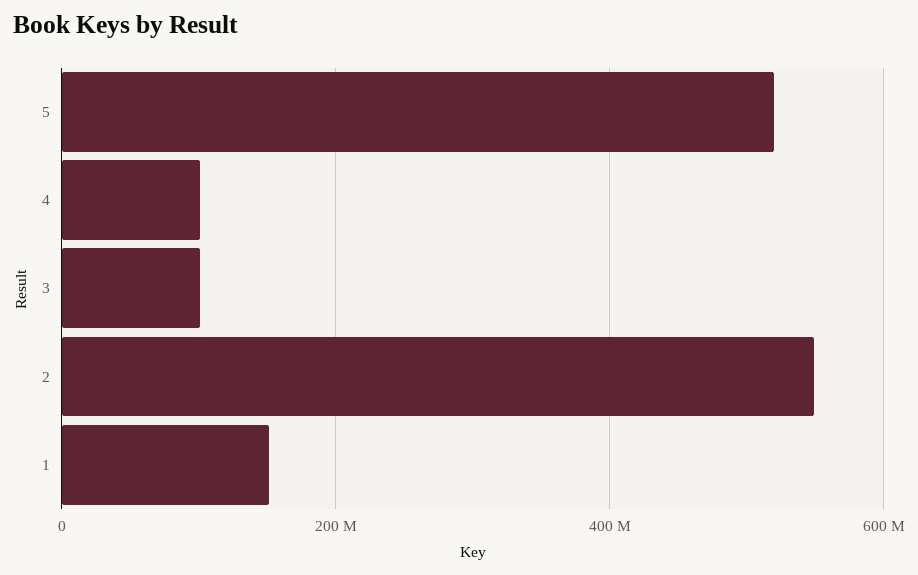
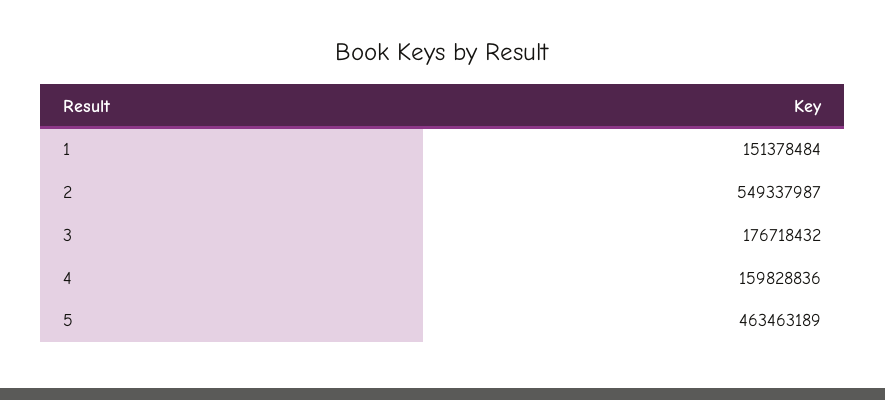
5: 520000000 -> 463463189
4: 100000000 -> 159828836
3: 100000000 -> 176718432

